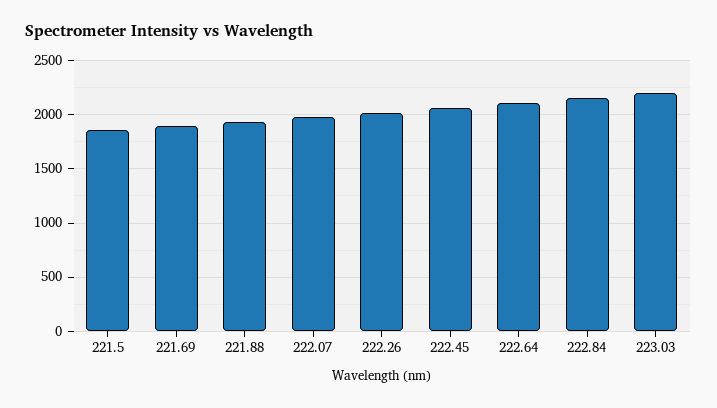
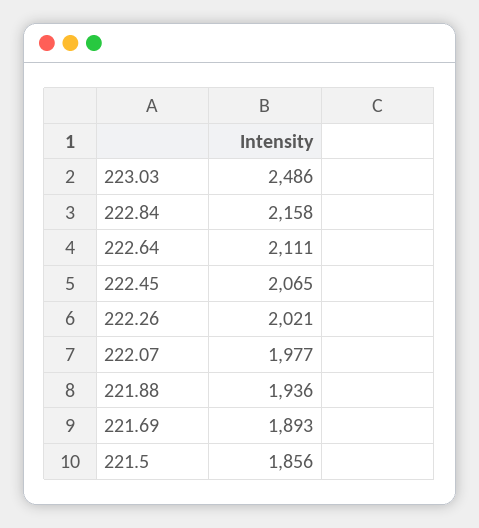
223.03: 2200 -> 2486

